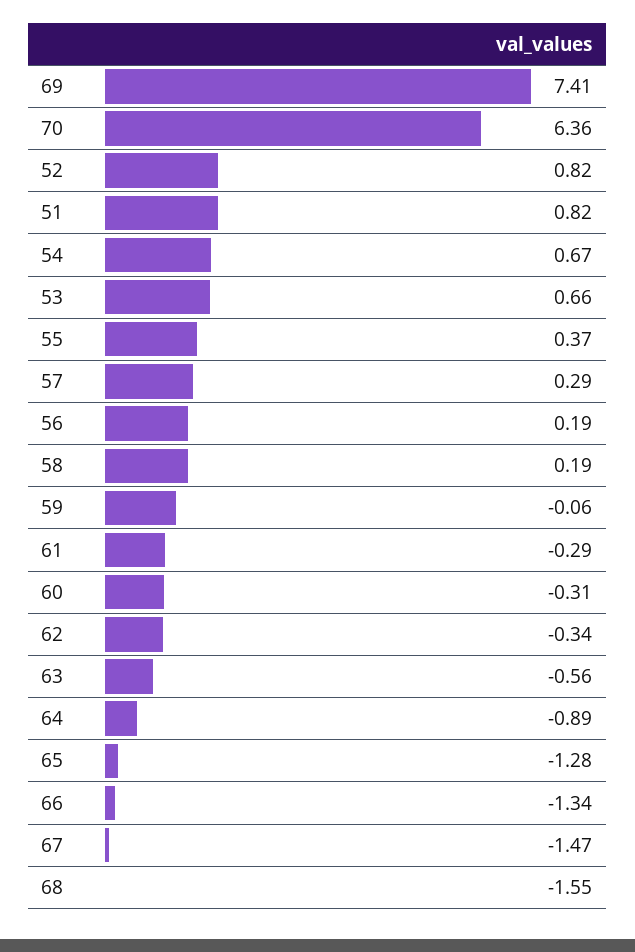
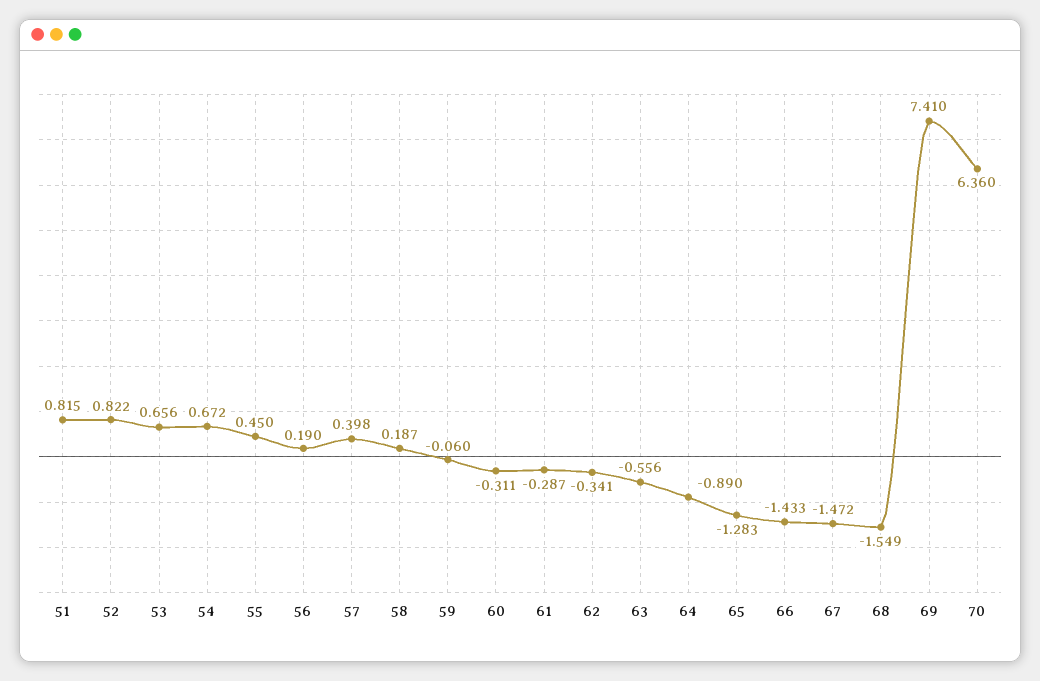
55: 0.37 -> 0.45
57: 0.29 -> 0.398
66: -1.34 -> -1.433

